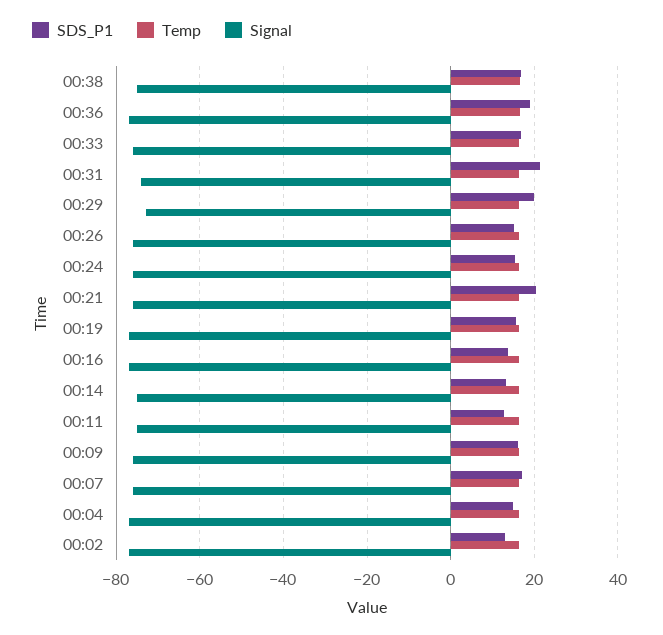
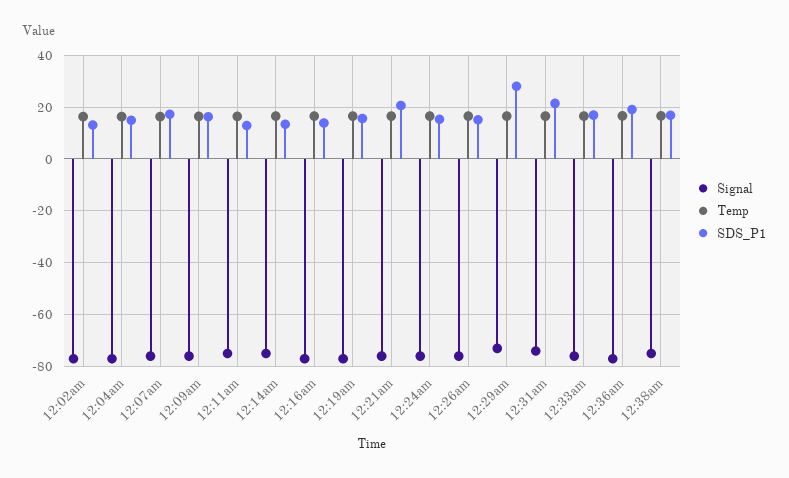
SDS_P1, 00:29: 20 -> 27.5

